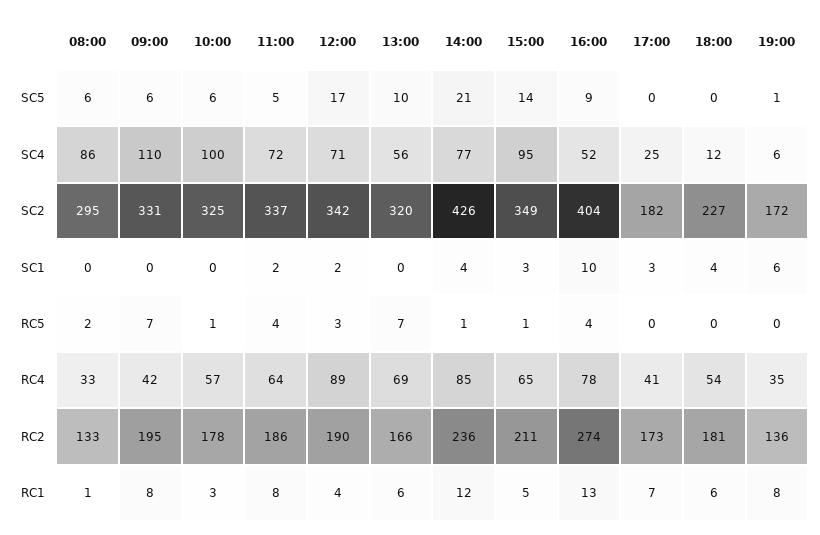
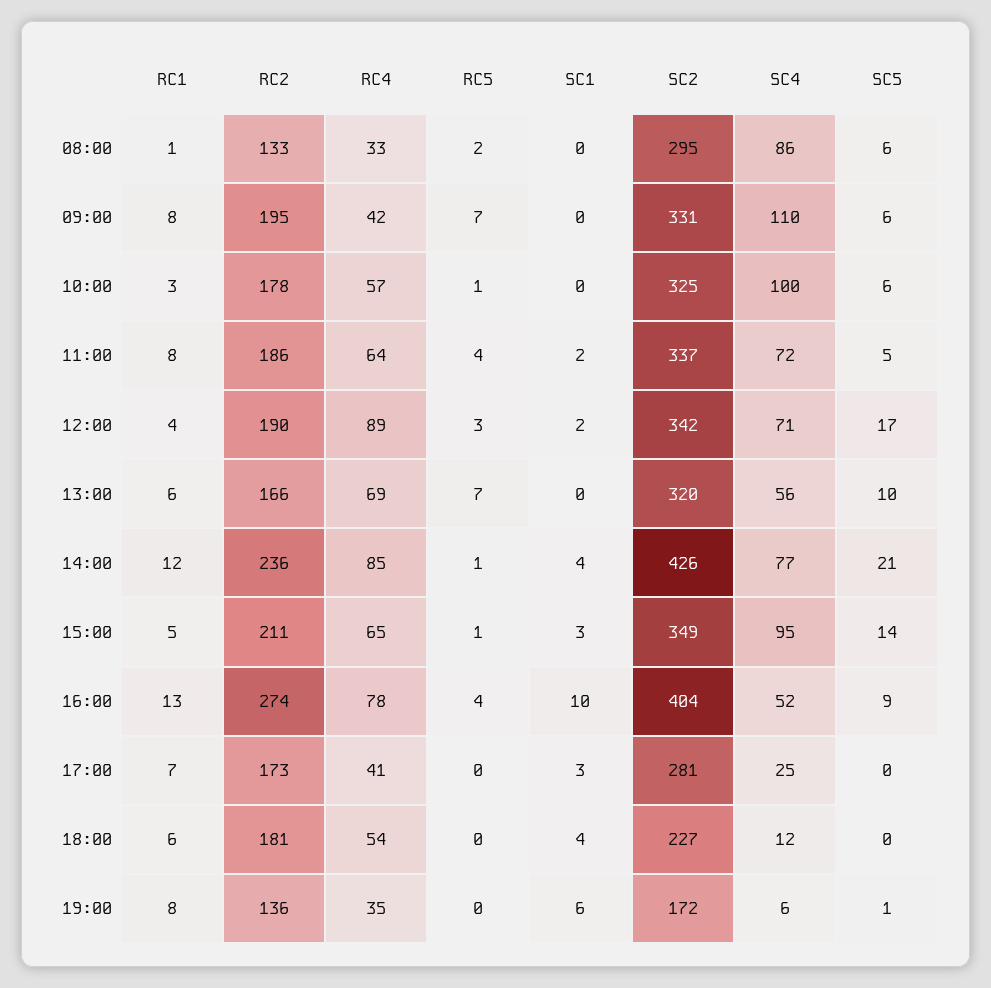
17:00, SC2: 182 -> 281

